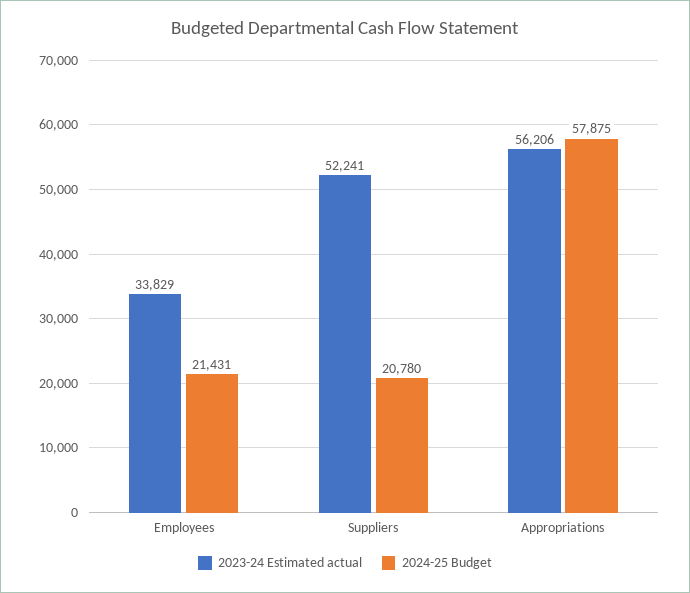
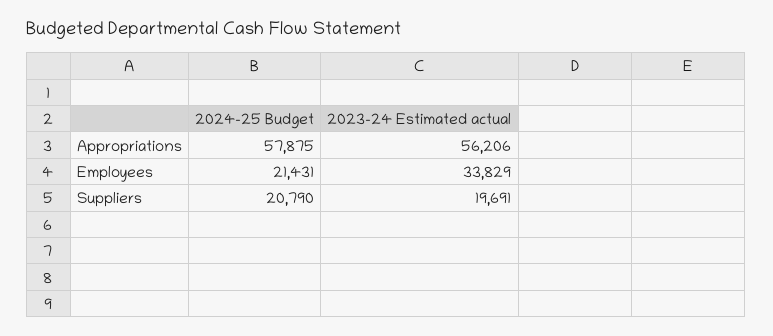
2023-24 Estimated actual, Suppliers: 52241 -> 19691
2024-25 Budget, Suppliers: 20780 -> 20790

